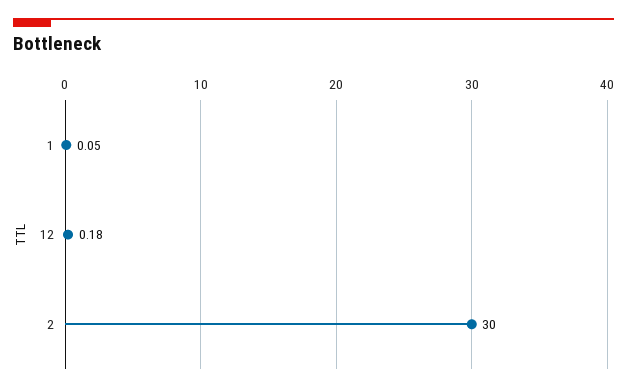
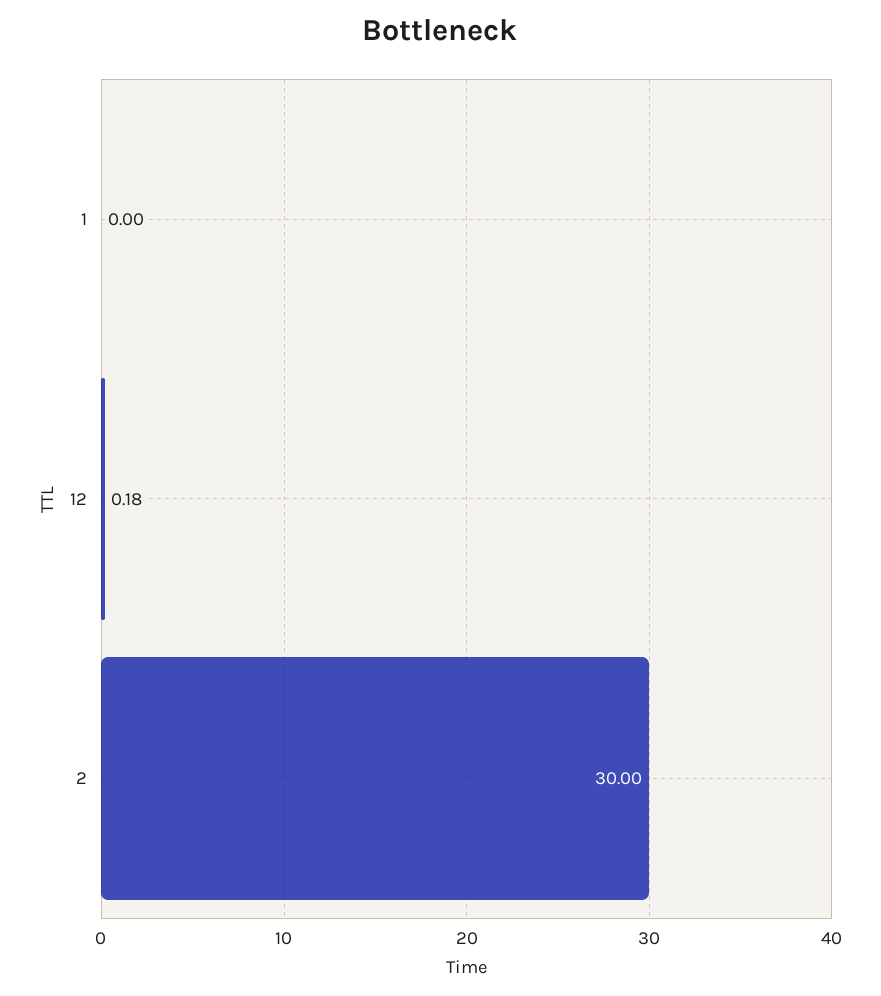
1: 0.05 -> 0

